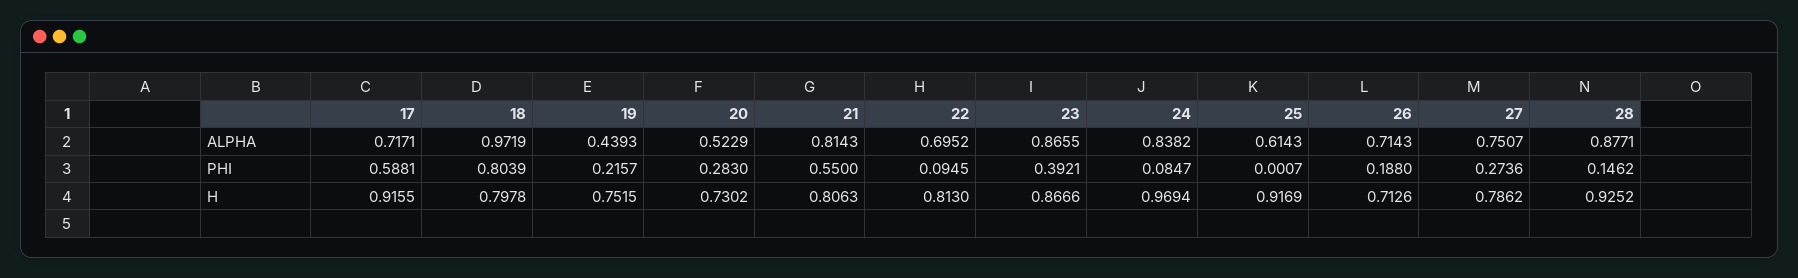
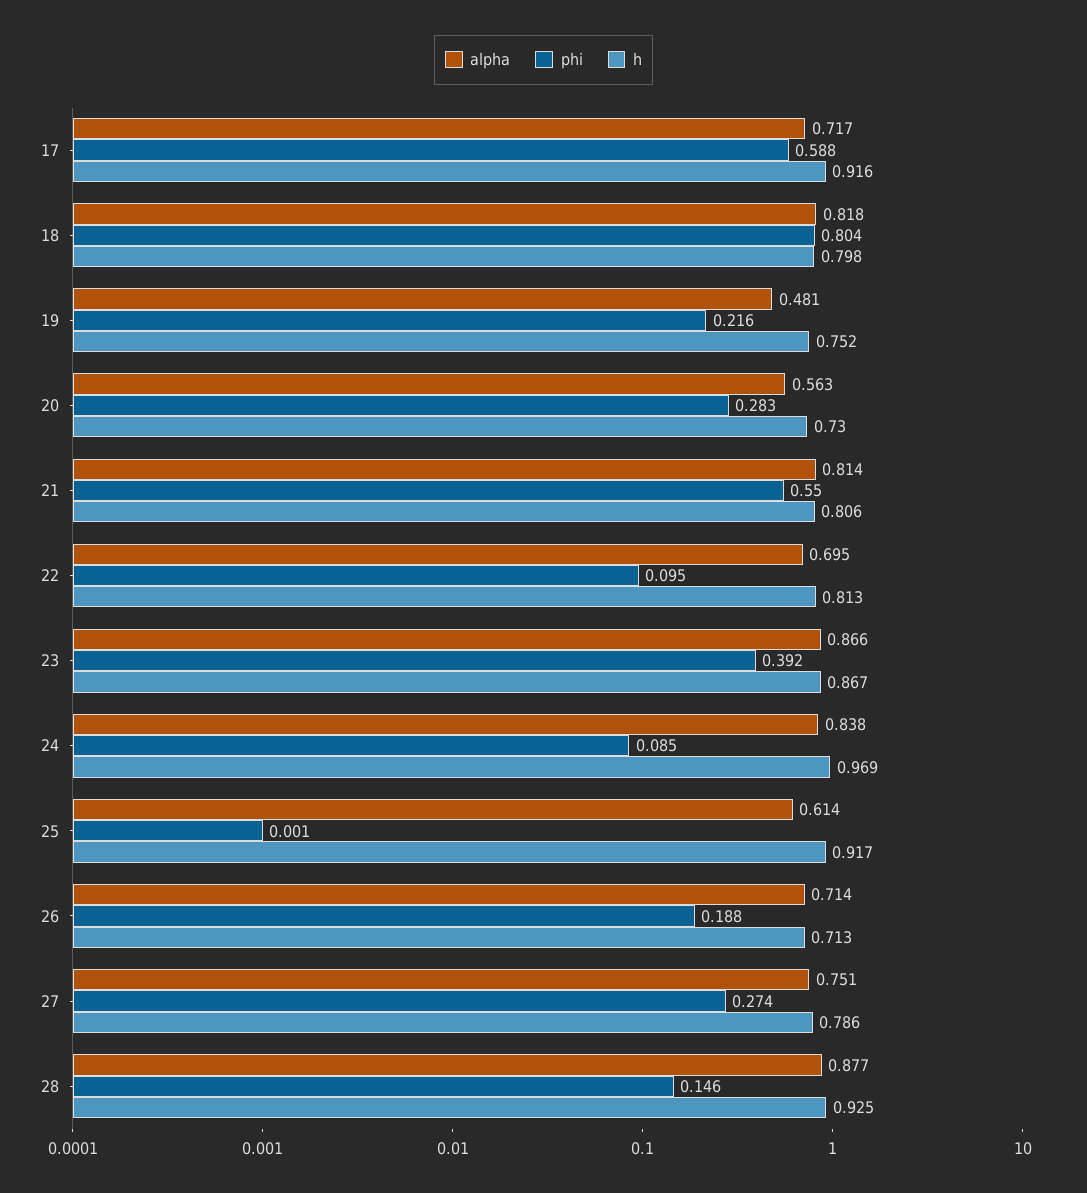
ALPHA, 18: 0.9719 -> 0.818
ALPHA, 19: 0.4393 -> 0.481
ALPHA, 20: 0.5229 -> 0.563

